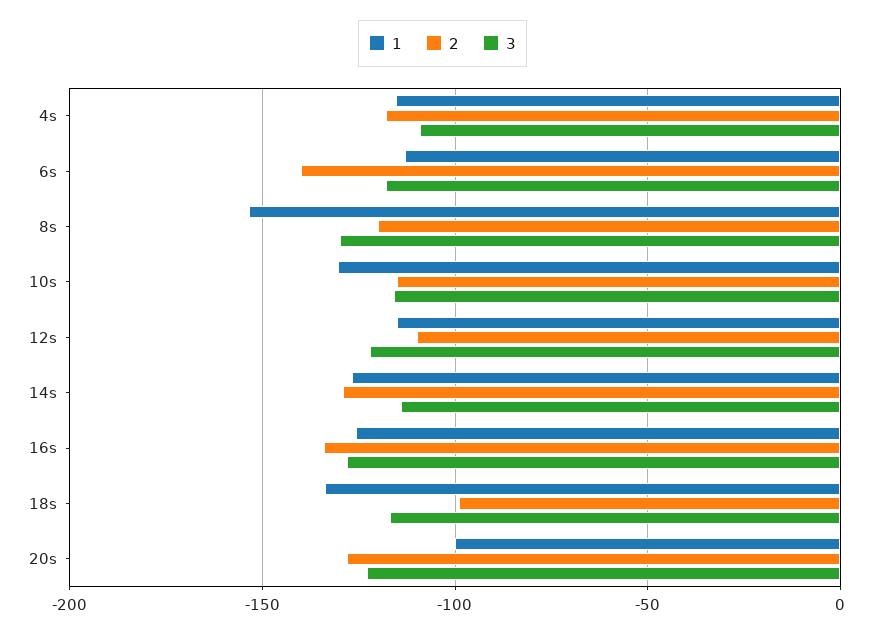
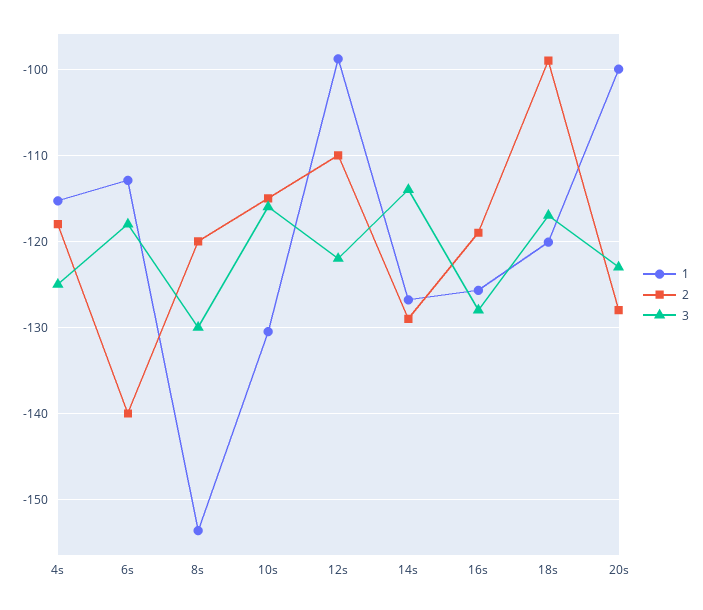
3, 4s: -110 -> -125
1, 12s: -115 -> -99
2, 16s: -135 -> -119
1, 18s: -135 -> -120

